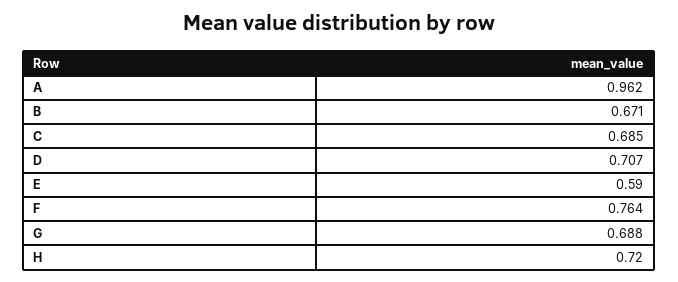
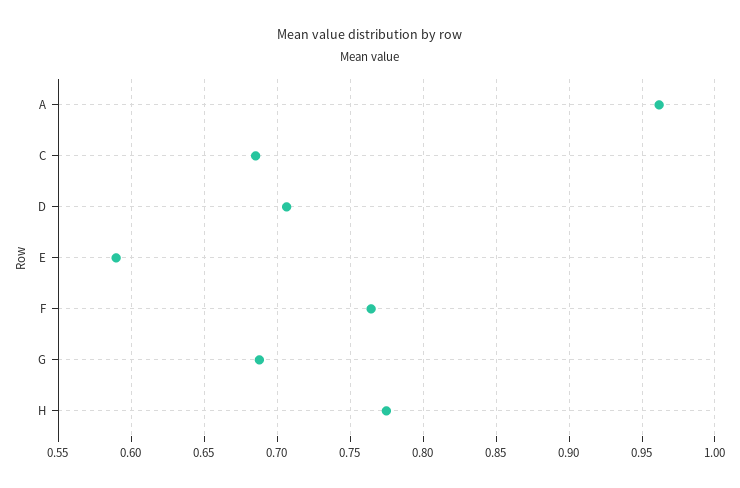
B: 0.671 -> none
H: 0.72 -> 0.775

